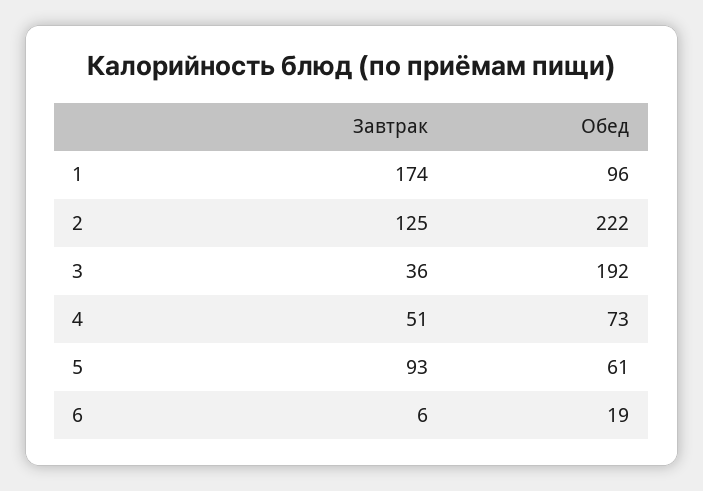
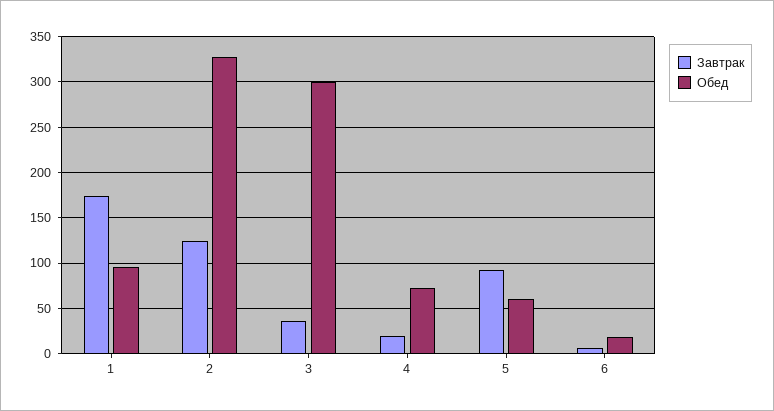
Обед, 2: 222 -> 330
Обед, 3: 192 -> 300
Завтрак, 4: 51 -> 20

